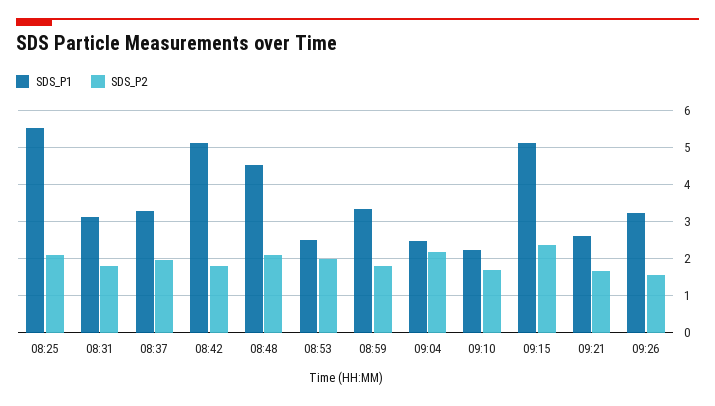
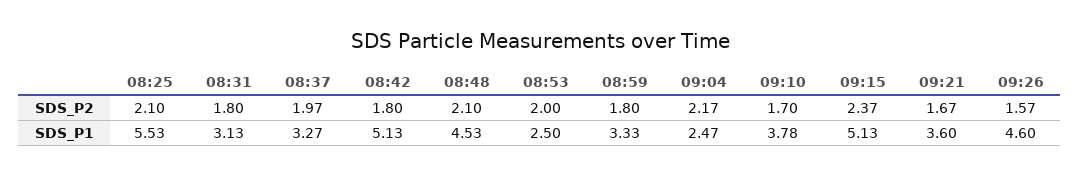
SDS_P1, 09:10: 2.2 -> 3.78
SDS_P1, 09:21: 2.6 -> 3.6
SDS_P1, 09:26: 3.2 -> 4.6

